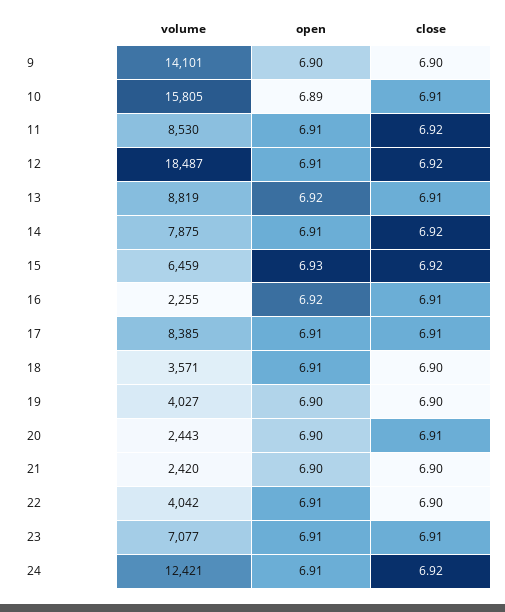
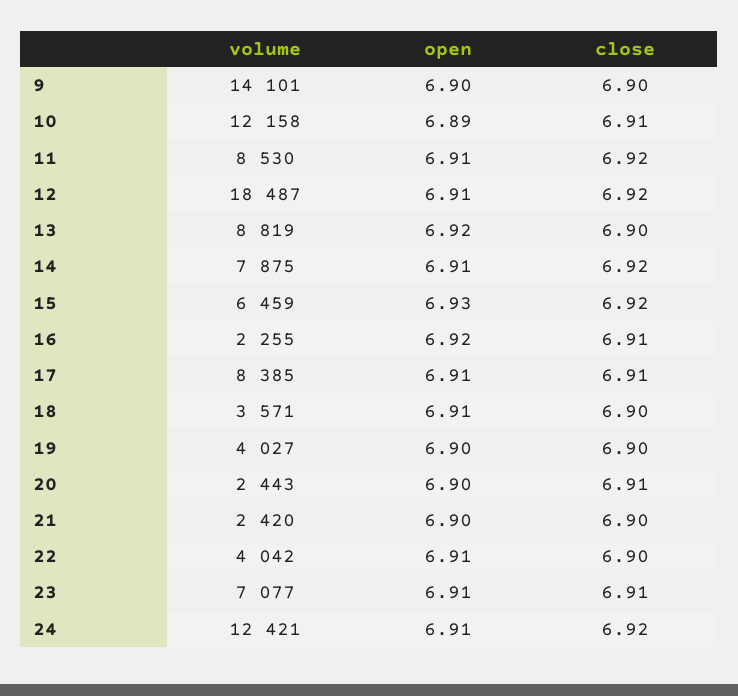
volume, 10: 15805 -> 12158
close, 13: 6.91 -> 6.9

